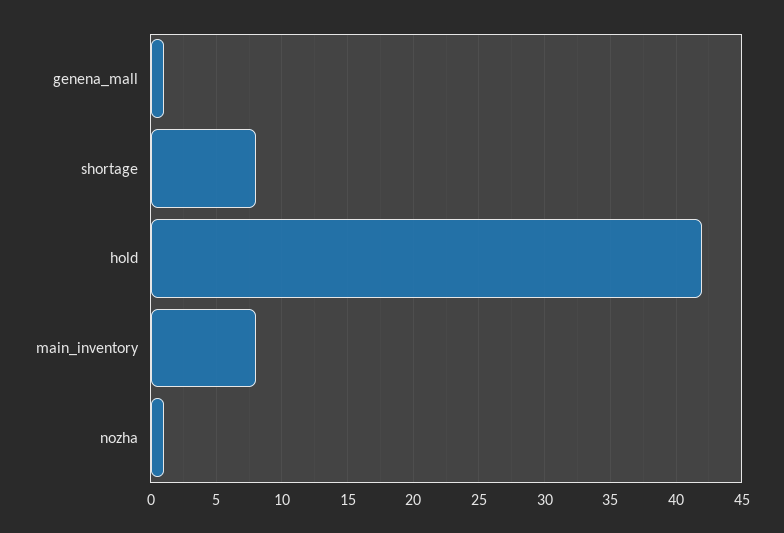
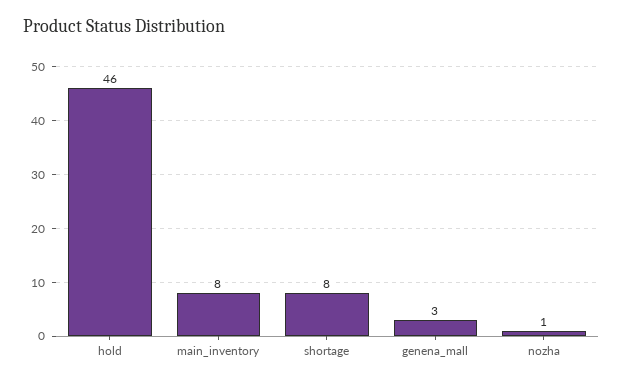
genena_mall: 1 -> 3
hold: 42 -> 46

